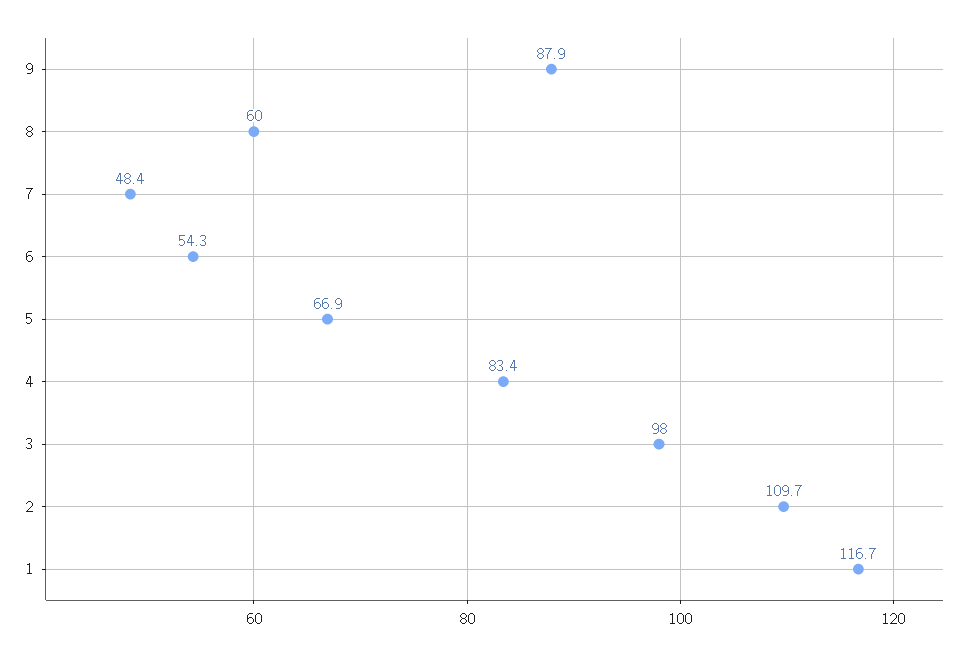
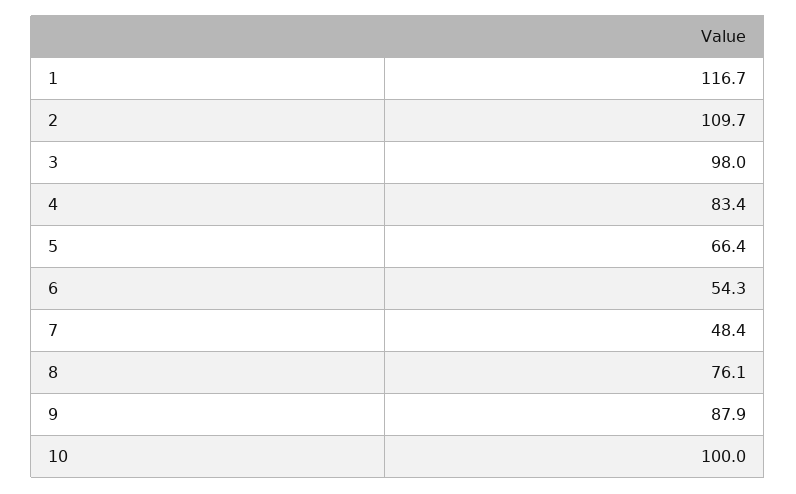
8: 60 -> 76.1
5: 66.9 -> 66.4
10: none -> 100

